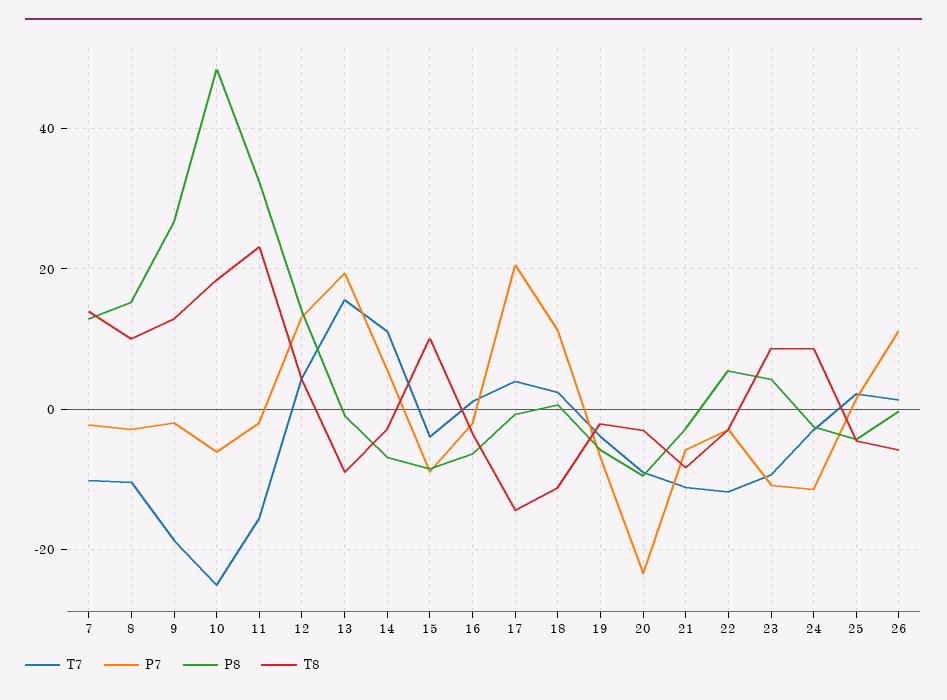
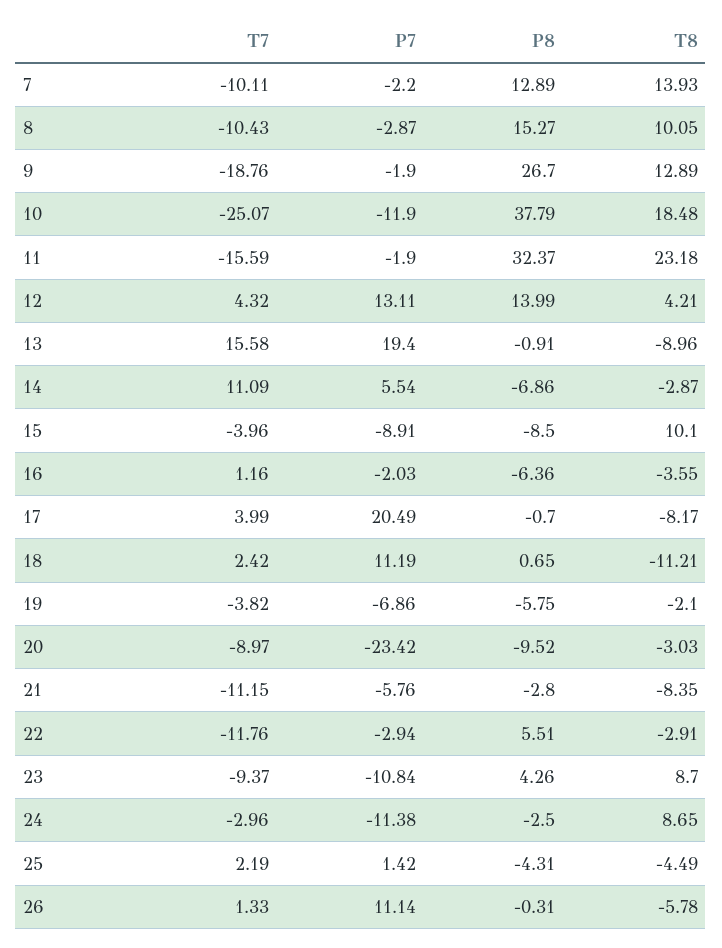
P7, 10: -6 -> -11.9
P8, 10: 48 -> 37.79
T8, 17: -14 -> -8.17

